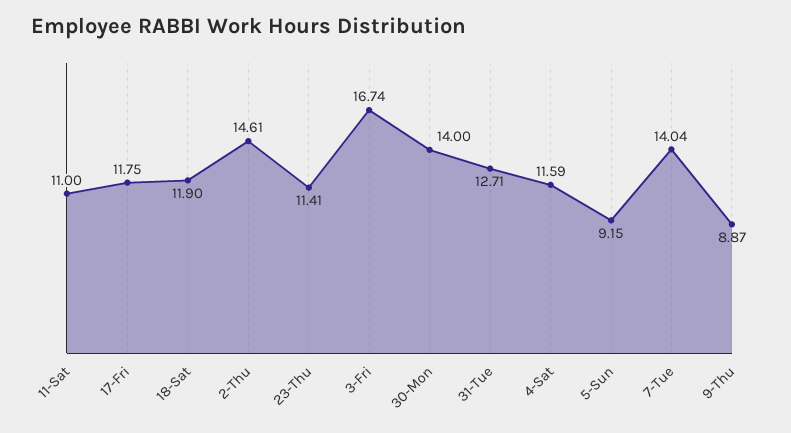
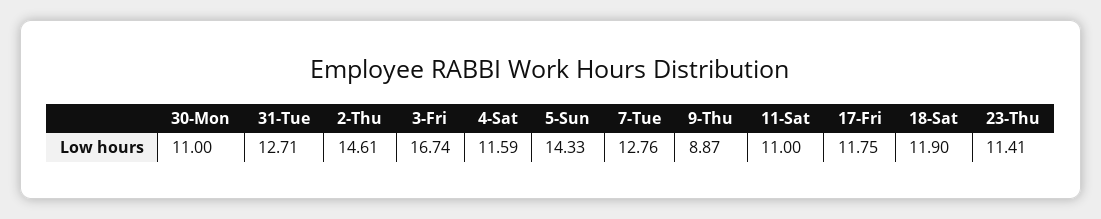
30-Mon: 14 -> 11
5-Sun: 9.15 -> 14.33
7-Tue: 14.04 -> 12.76

